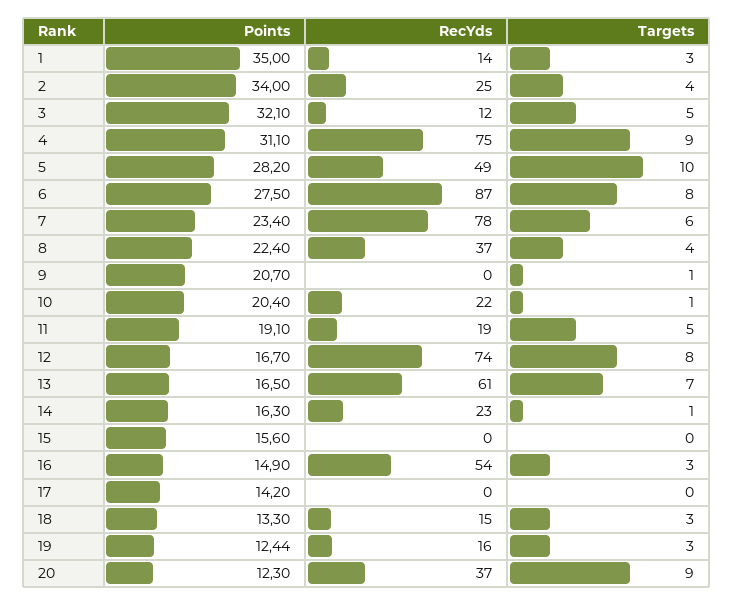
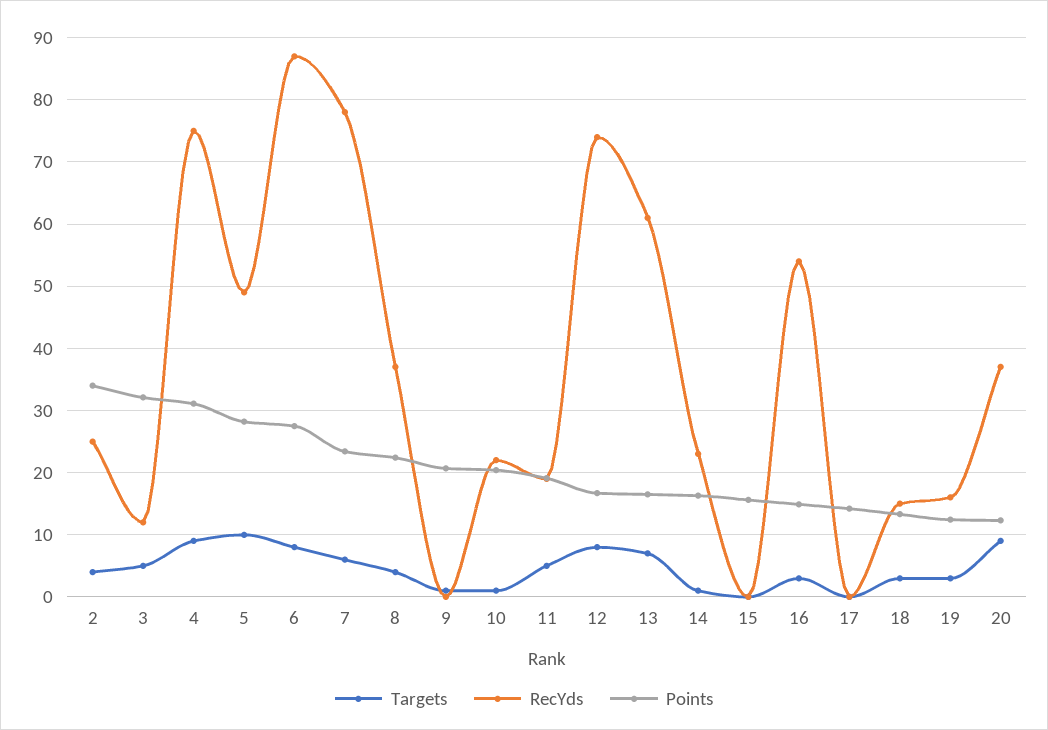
Points, 1: 35 -> none
RecYds, 1: 14 -> none
Targets, 1: 3 -> none

